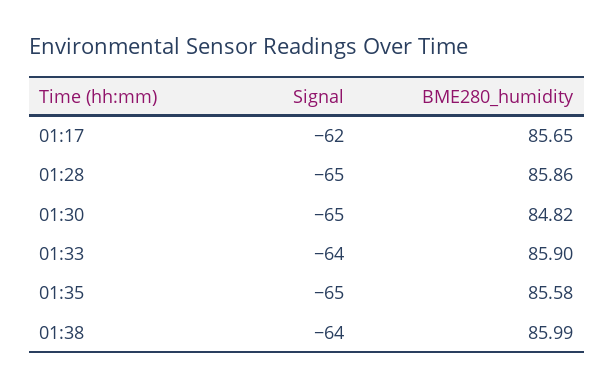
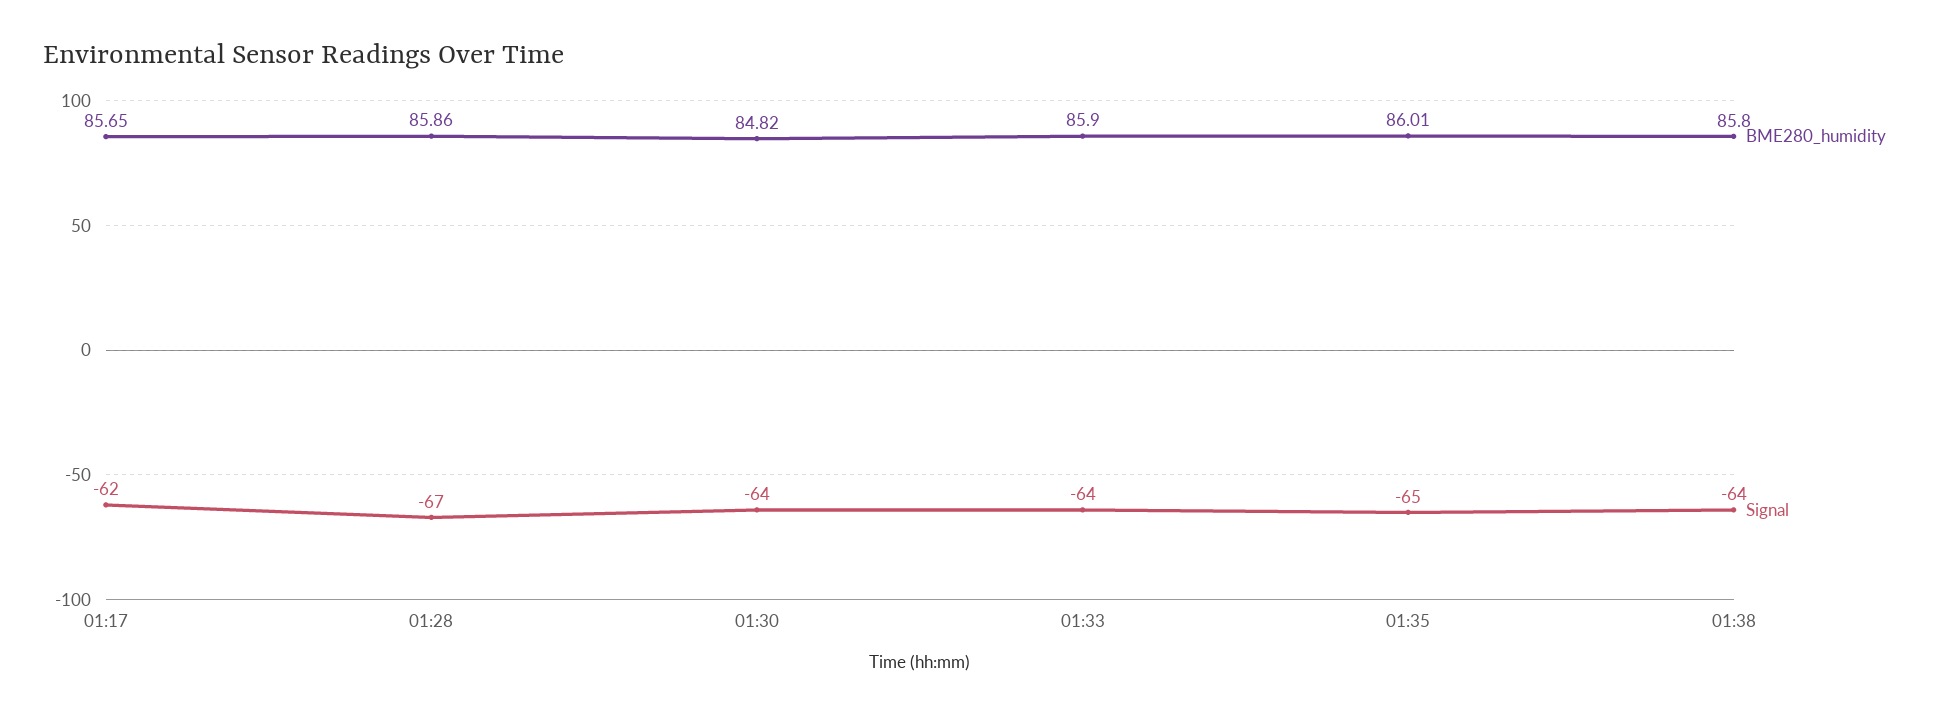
Signal, 01:28: -65 -> -67
Signal, 01:30: -65 -> -64
BME280_humidity, 01:35: 85.58 -> 86.01
BME280_humidity, 01:38: 85.99 -> 85.8

